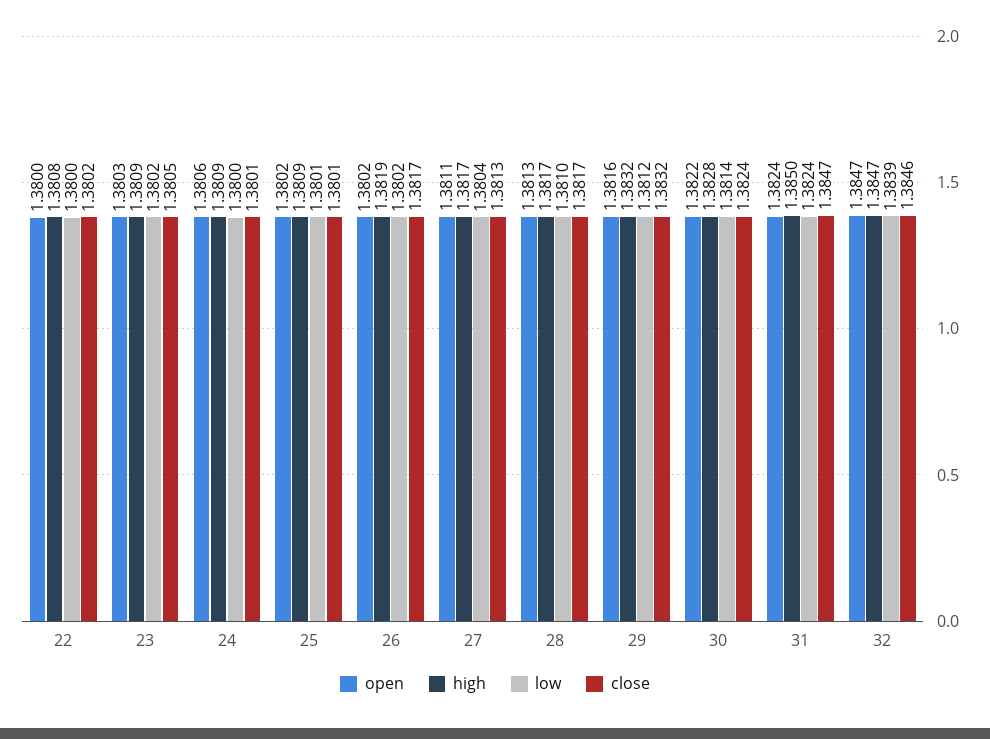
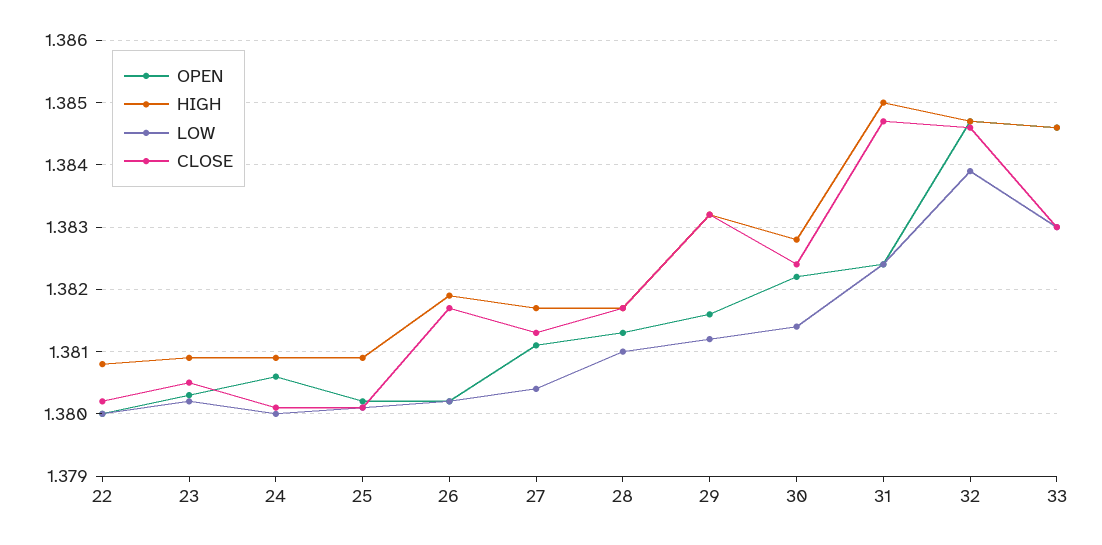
open, 33: none -> 1.3846
high, 33: none -> 1.3846
low, 33: none -> 1.383
close, 33: none -> 1.383

